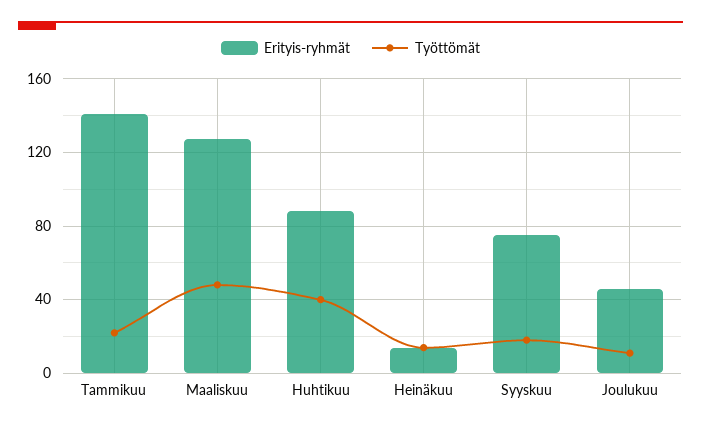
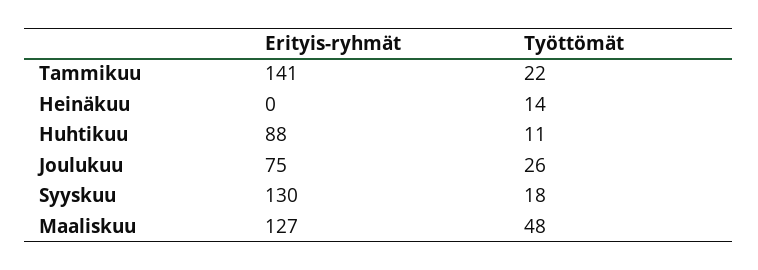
Työttömät, Huhtikuu: 40 -> 11
Erityis-ryhmät, Heinäkuu: 15 -> 0
Erityis-ryhmät, Syyskuu: 75 -> 130
Erityis-ryhmät, Joulukuu: 45 -> 75
Työttömät, Joulukuu: 10 -> 26

